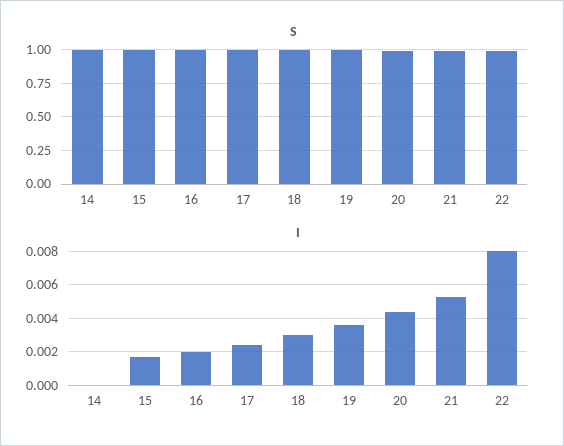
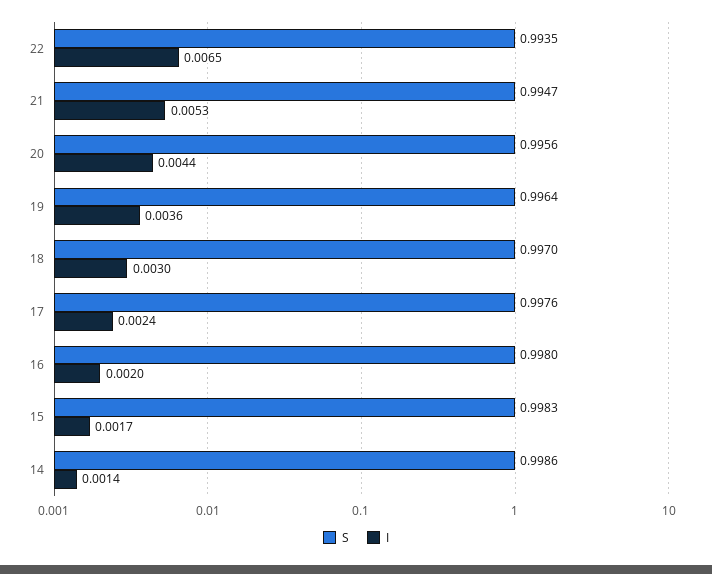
I, 14: 0 -> 0.0014
I, 22: 0.008 -> 0.0065

